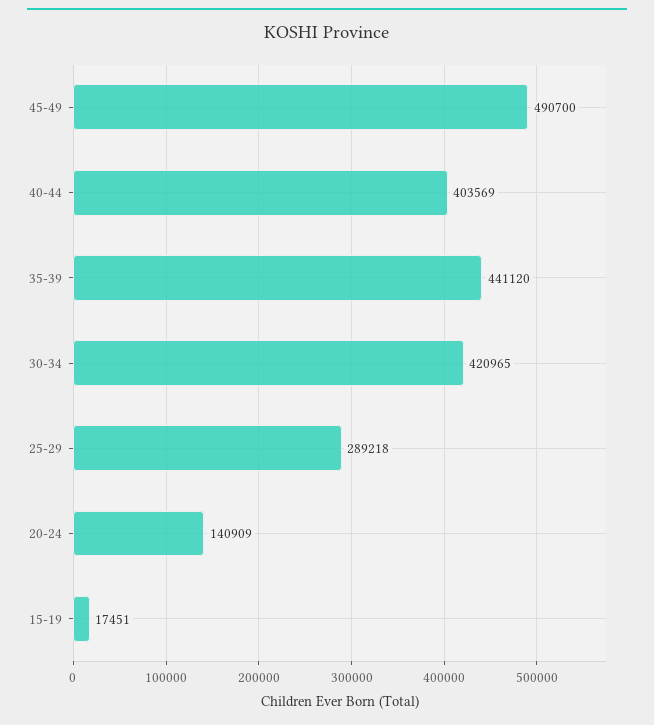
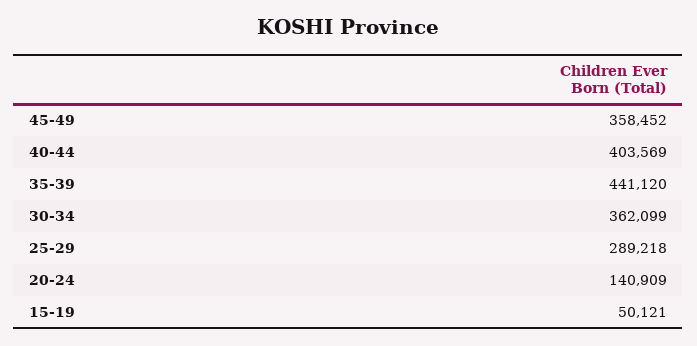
45-49: 490700 -> 358452
30-34: 420965 -> 362099
15-19: 17451 -> 50121

